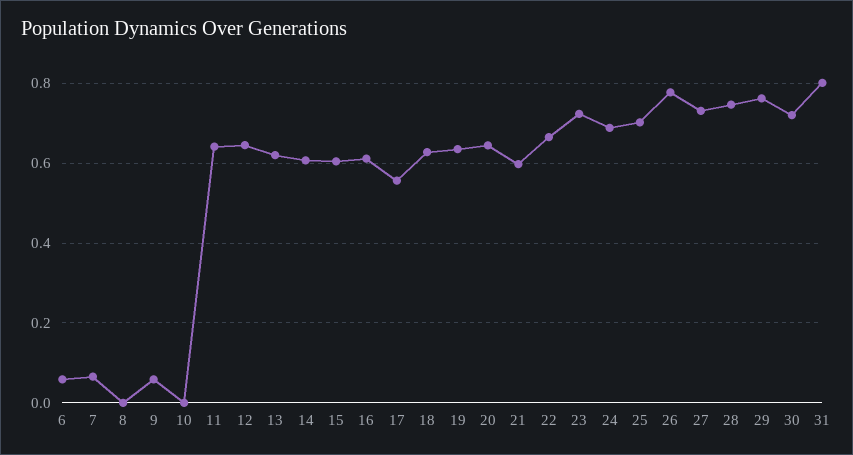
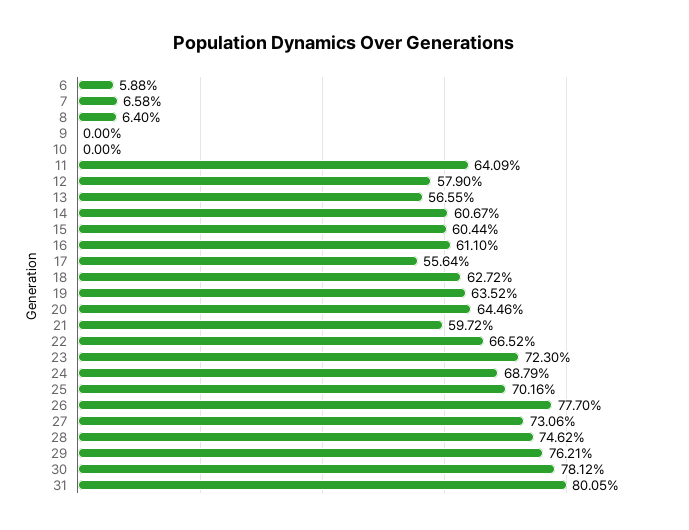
8: 0 -> 0.064
9: 0.06 -> 0
12: 0.64 -> 0.579
13: 0.62 -> 0.5655
30: 0.72 -> 0.7812

